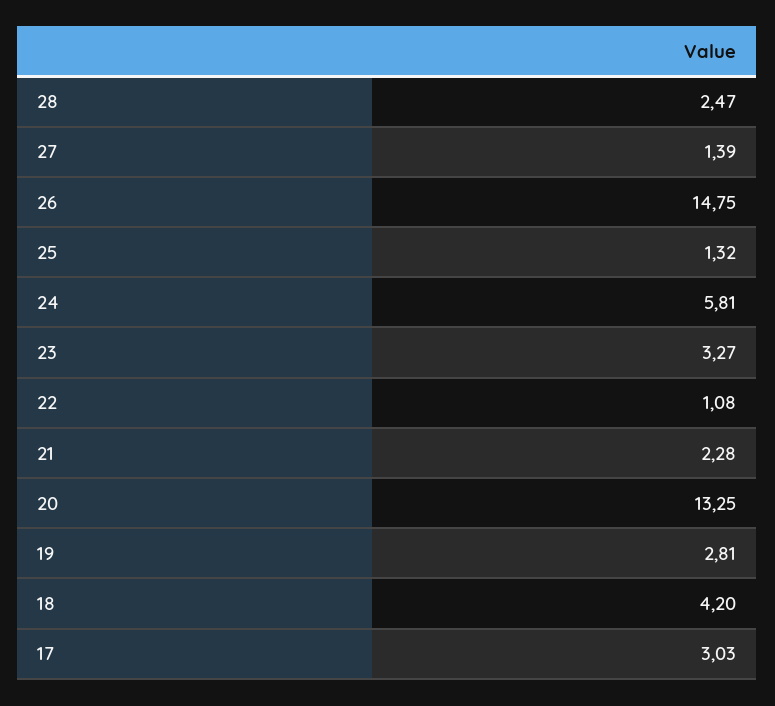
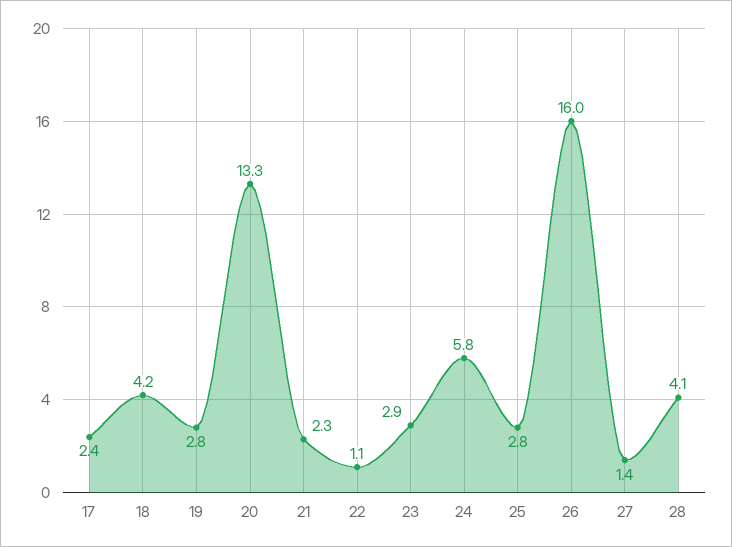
28: 2.47 -> 4.1
26: 14.75 -> 16
25: 1.32 -> 2.8
23: 3.27 -> 2.9
17: 3.03 -> 2.4

